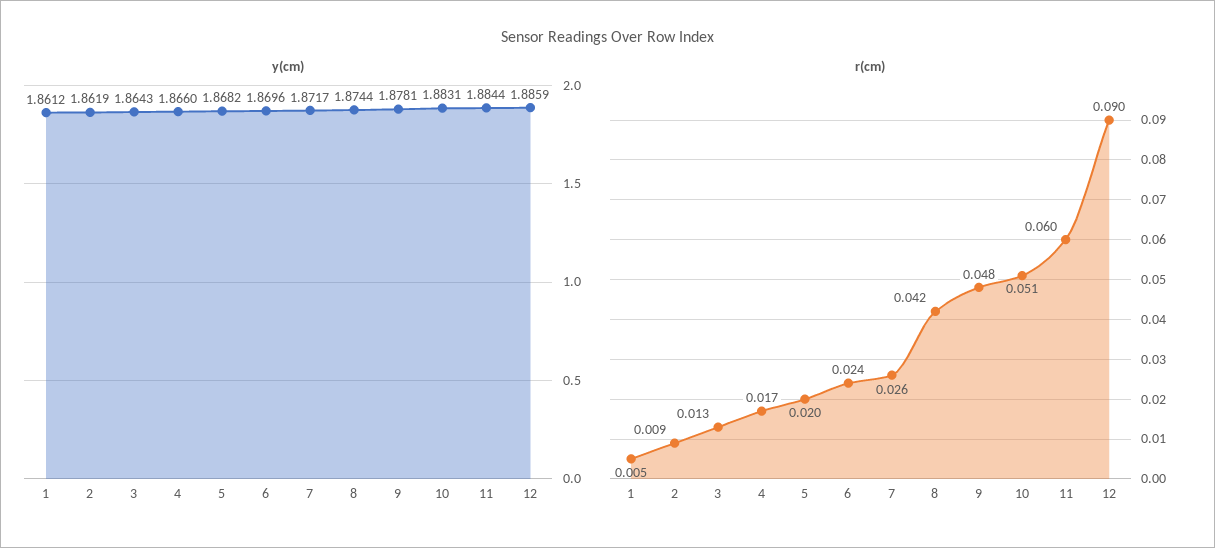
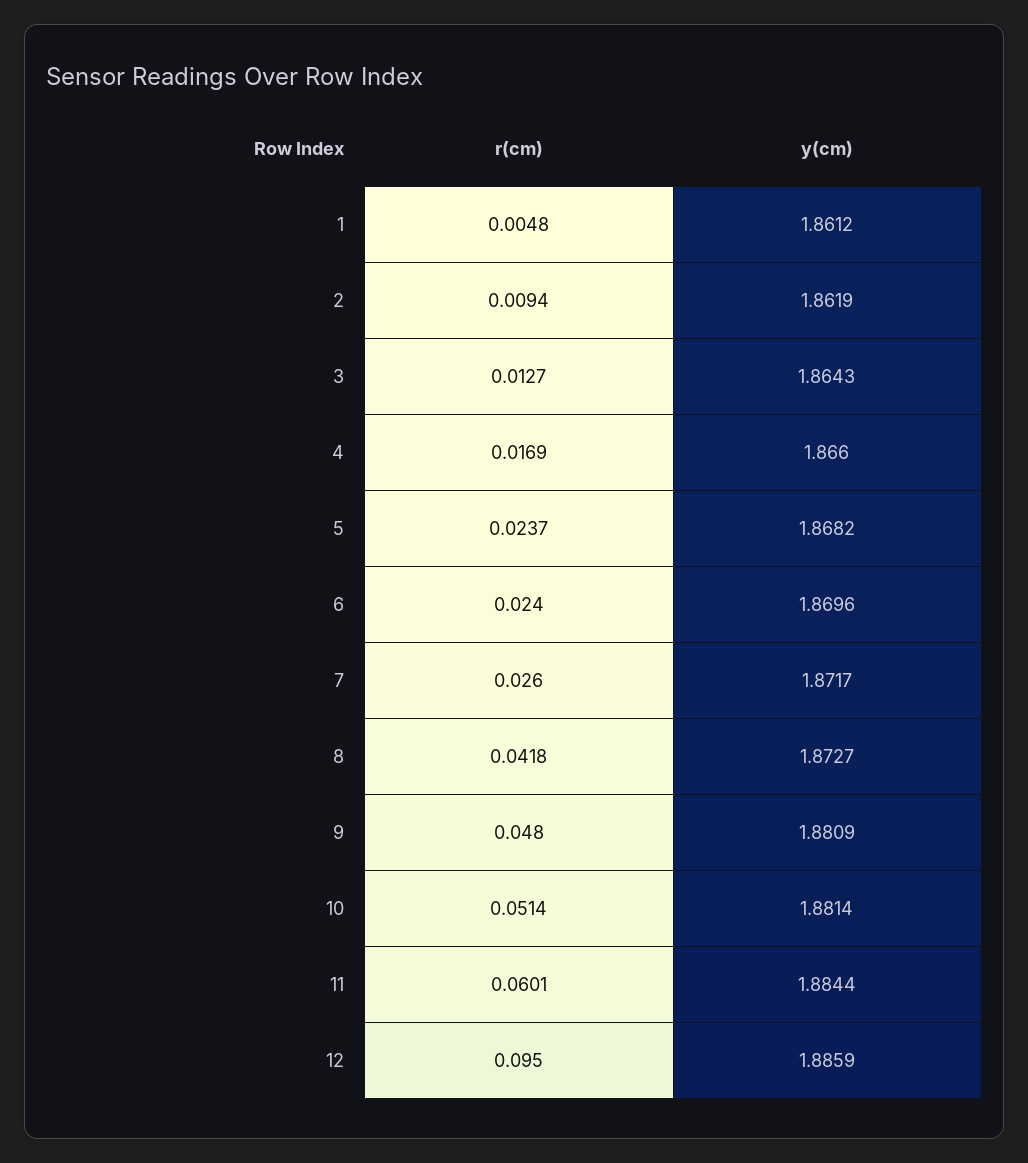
y(cm), 8: 1.8744 -> 1.8727
y(cm), 9: 1.8781 -> 1.8809
y(cm), 10: 1.8831 -> 1.8814
r(cm), 5: 0.02 -> 0.0237
r(cm), 12: 0.09 -> 0.095

